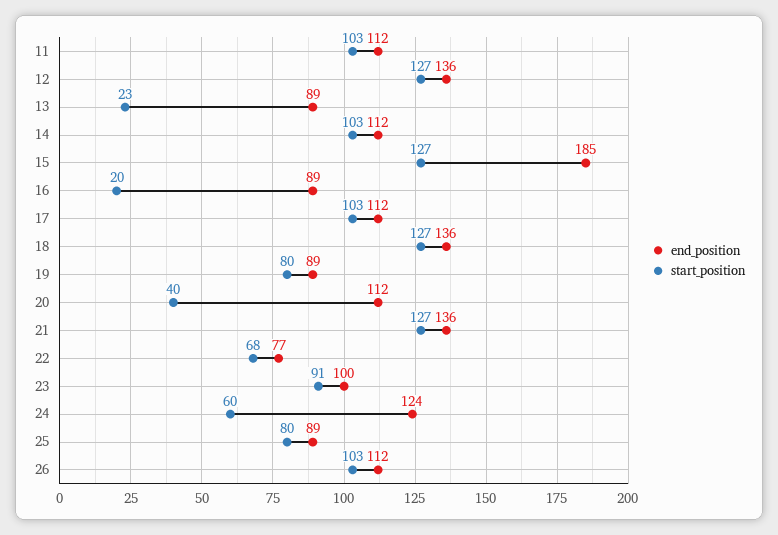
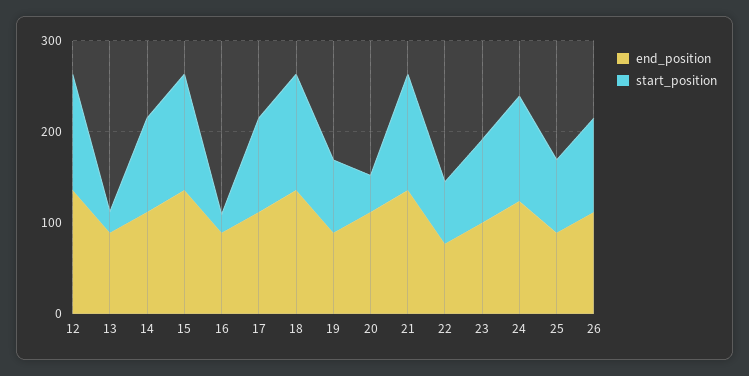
end_position, 11: 112 -> none
start_position, 11: 103 -> none
end_position, 15: 185 -> 140
start_position, 24: 60 -> 120

